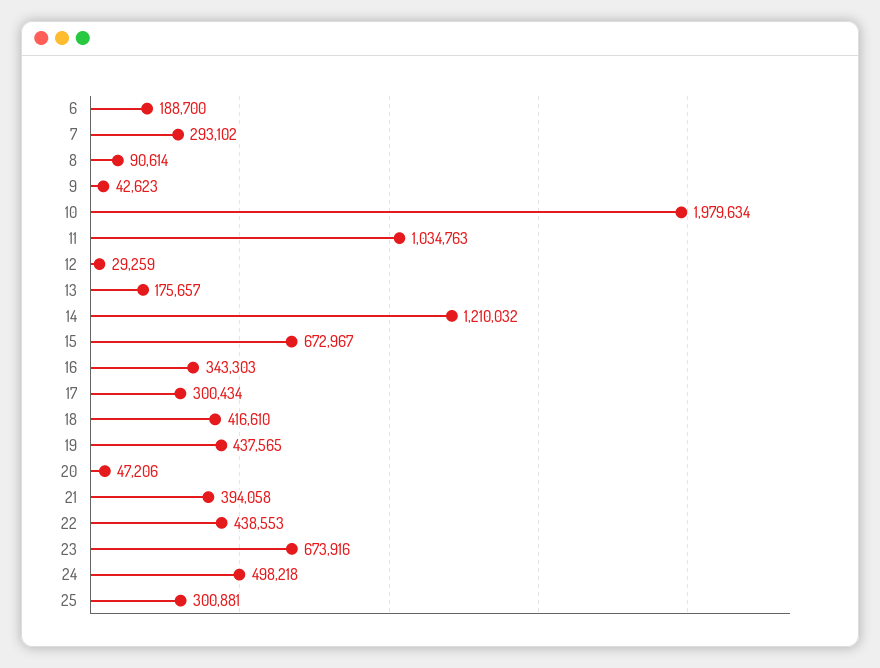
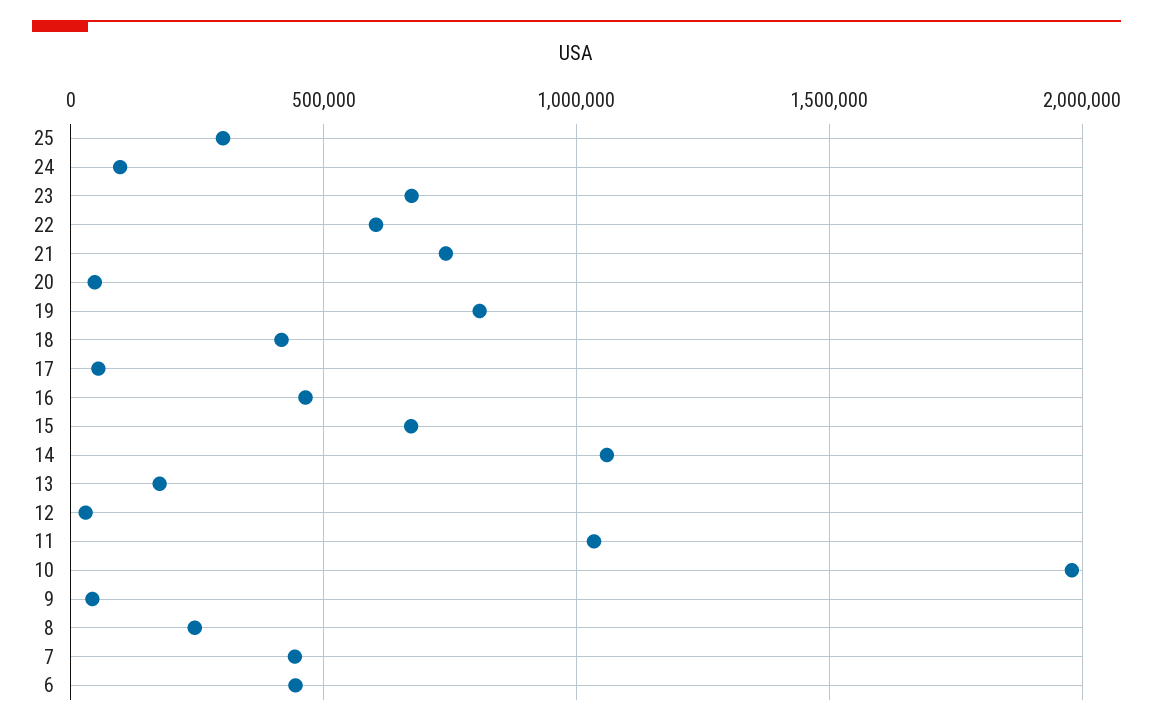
6: 188700 -> 450000
7: 293102 -> 450000
8: 90614 -> 250000
14: 1210032 -> 1050000
16: 343303 -> 450000
17: 300434 -> 50000
19: 437565 -> 800000
21: 394058 -> 750000
22: 438553 -> 600000
24: 498218 -> 100000

